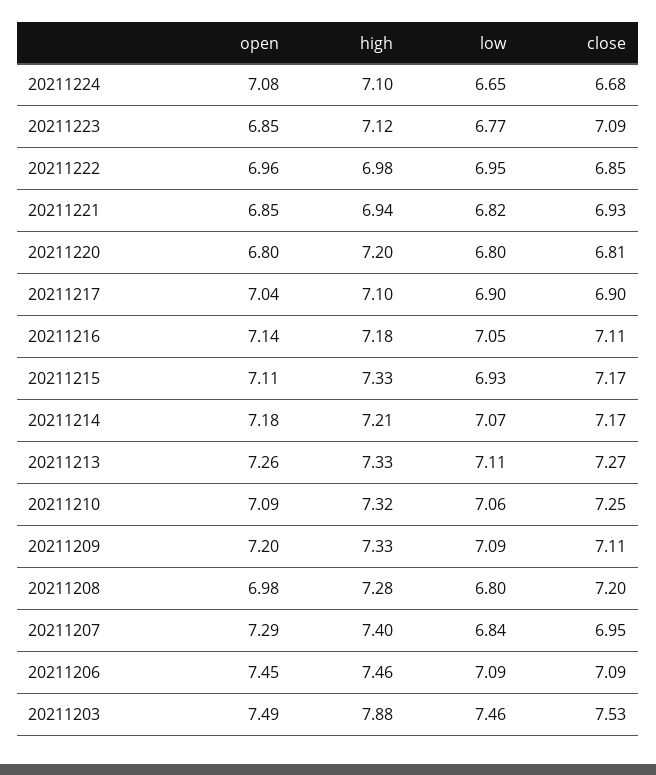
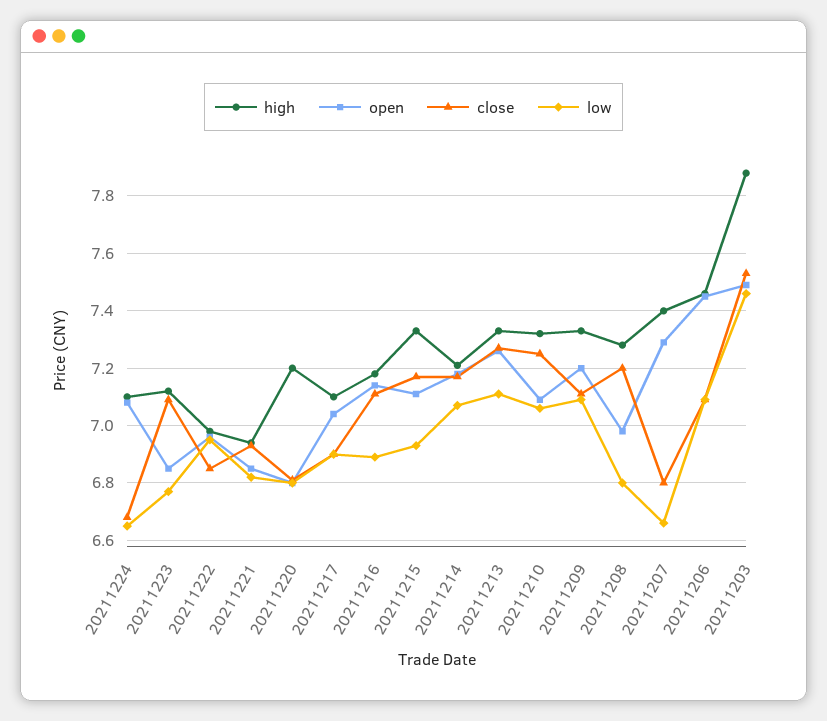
low, 20211216: 7.05 -> 6.9
low, 20211207: 6.84 -> 6.65
close, 20211207: 6.95 -> 6.8

